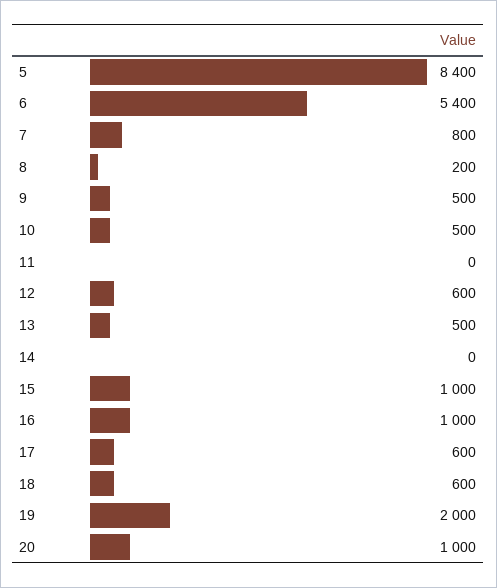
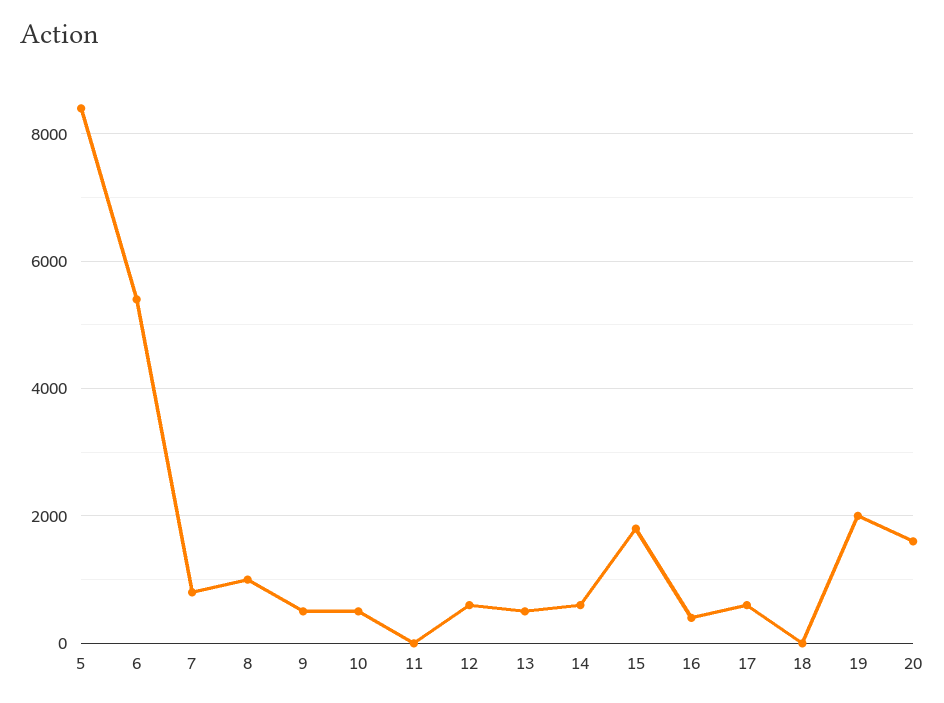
8: 200 -> 1000
14: 0 -> 600
15: 1000 -> 1800
16: 1000 -> 400
18: 600 -> 0
20: 1000 -> 1600

